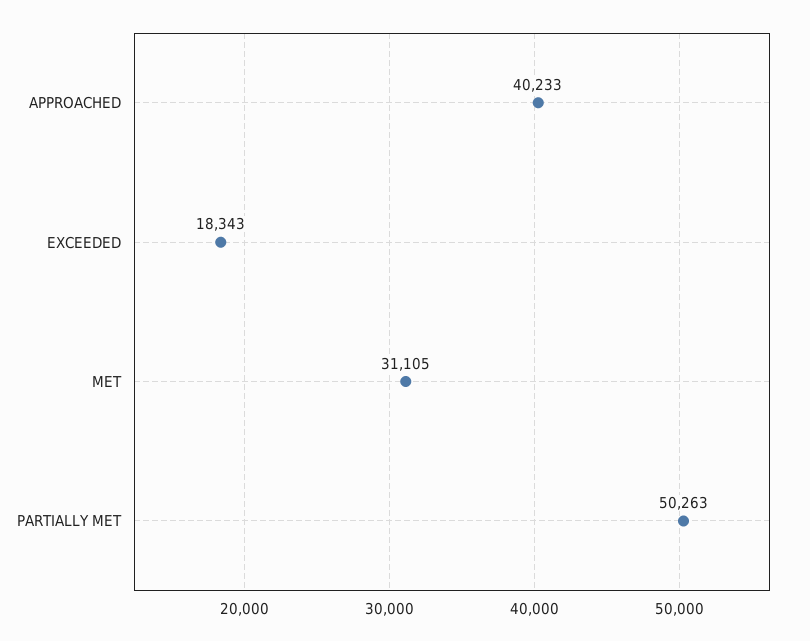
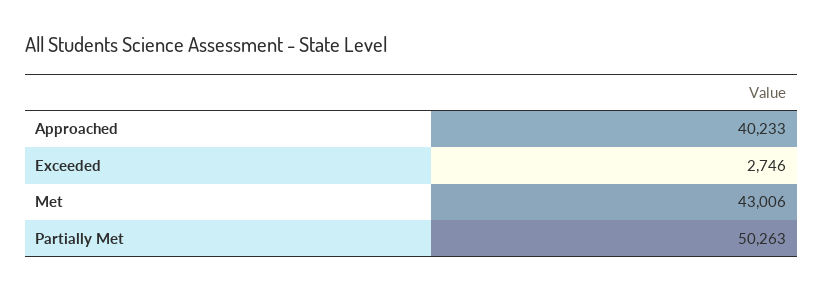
EXCEEDED: 18343 -> 2746
MET: 31105 -> 43006

